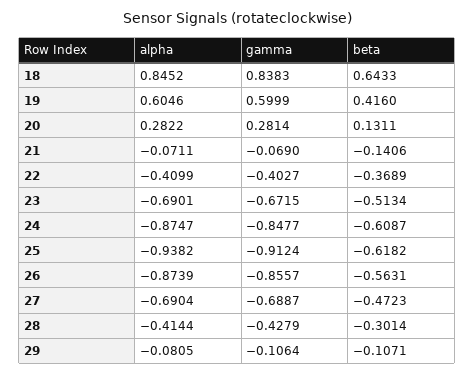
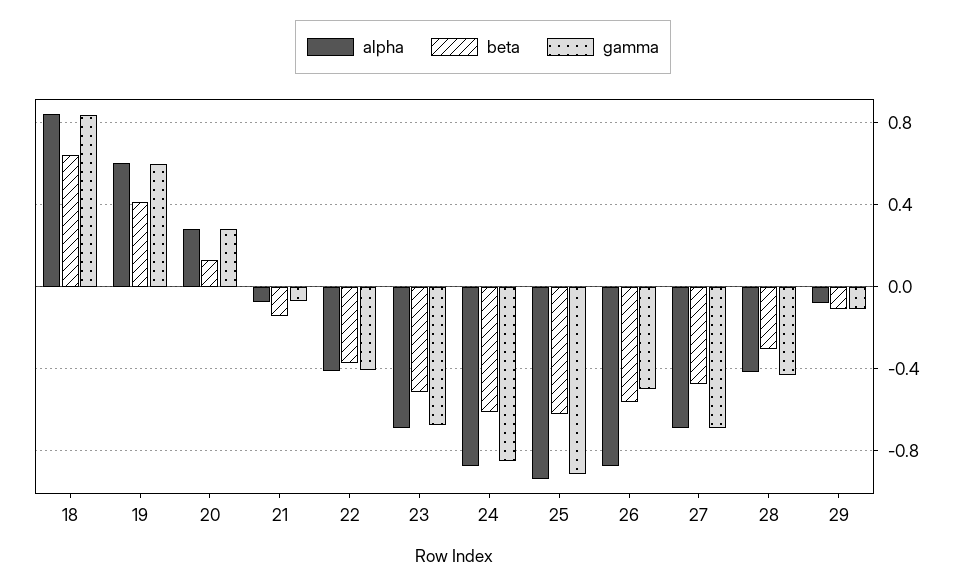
gamma, 26: -0.8557 -> -0.5

